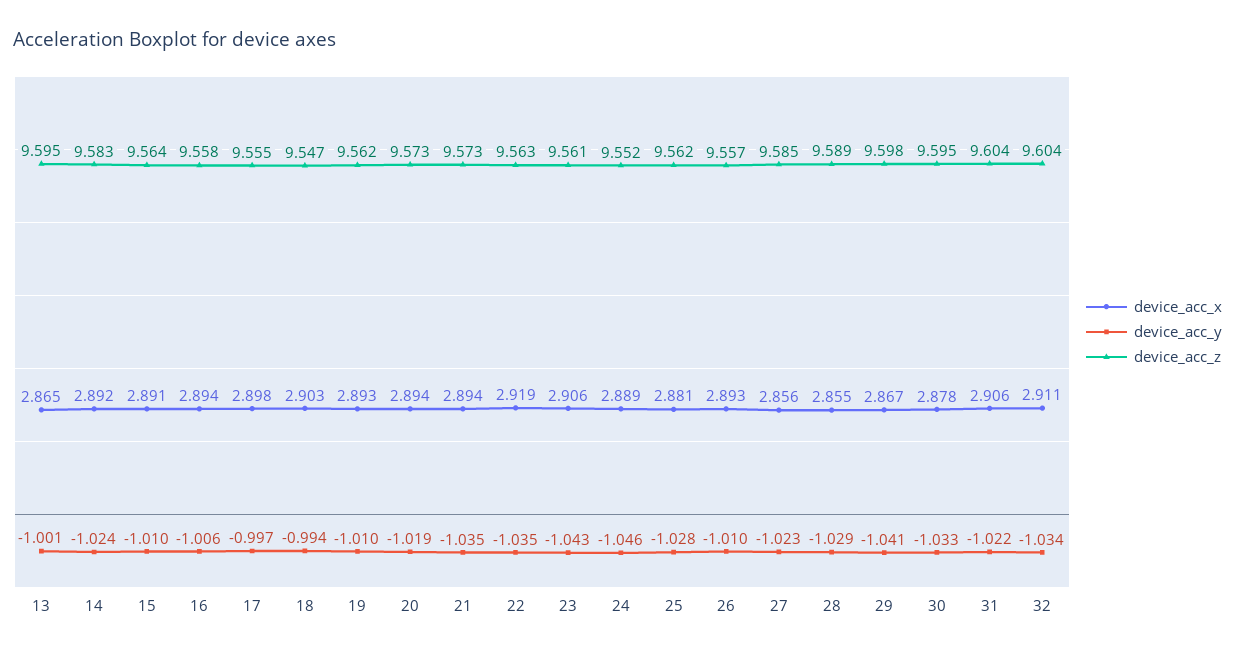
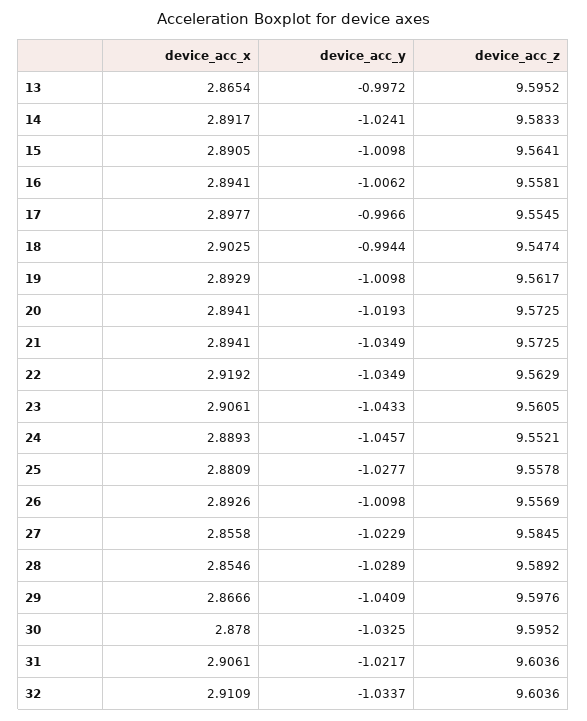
device_acc_y, 13: -1.001 -> -0.9972
device_acc_z, 25: 9.562 -> 9.5578

